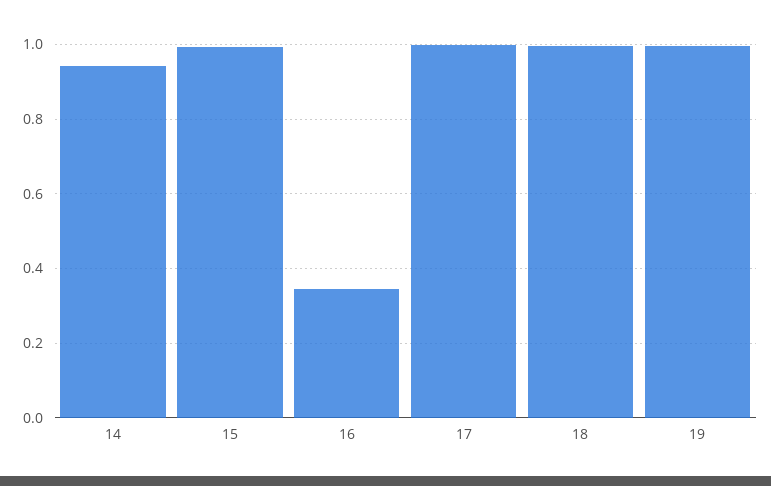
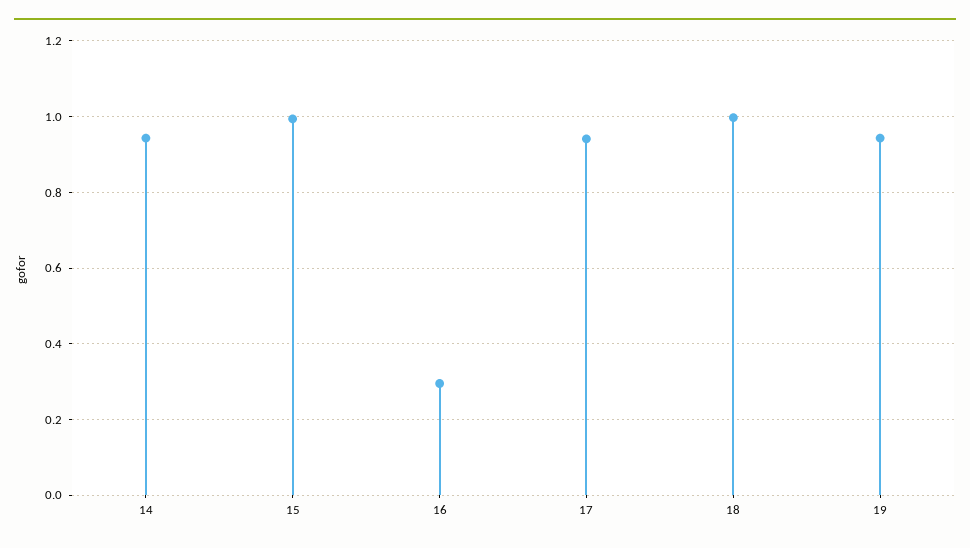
16: 0.34 -> 0.3
17: 1 -> 0.94
19: 1 -> 0.94

